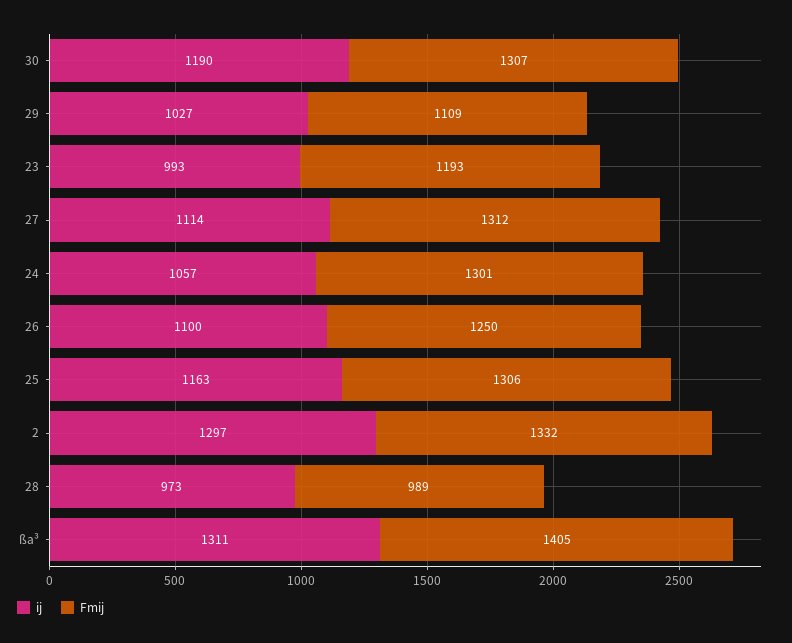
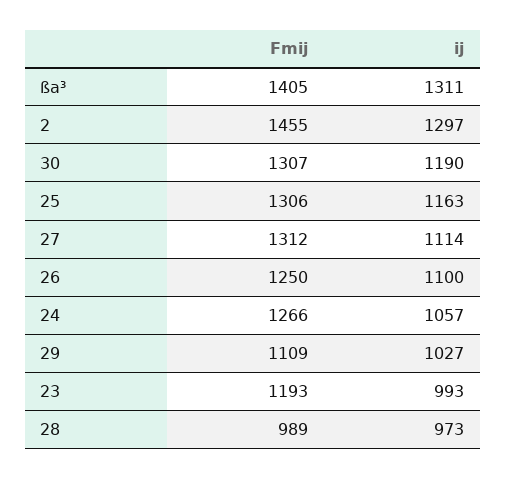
Fmij, 24: 1301 -> 1266
Fmij, 2: 1332 -> 1455

